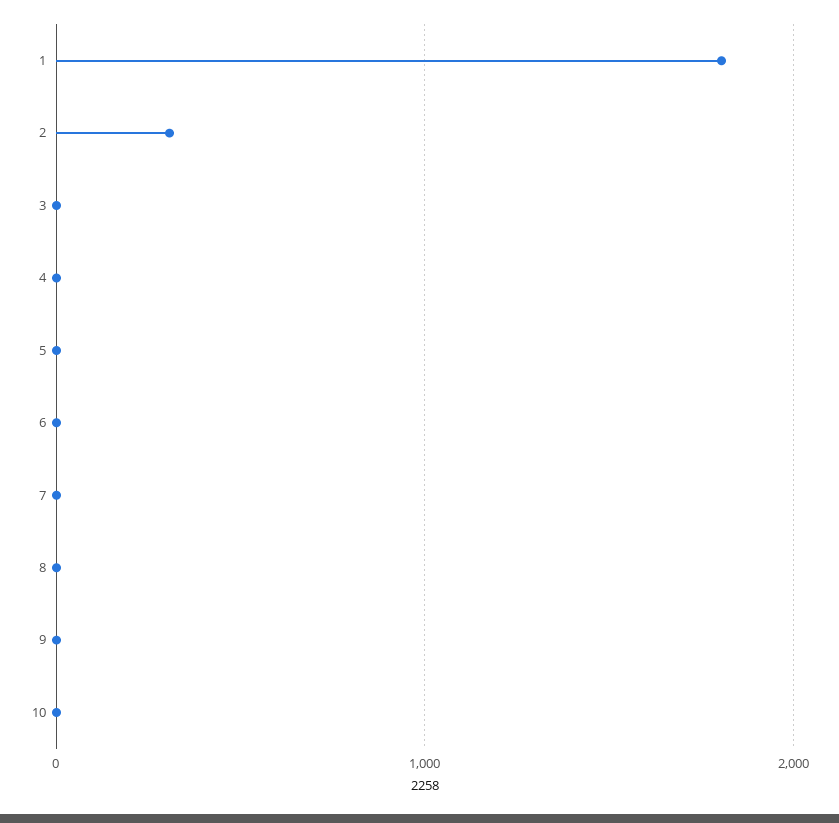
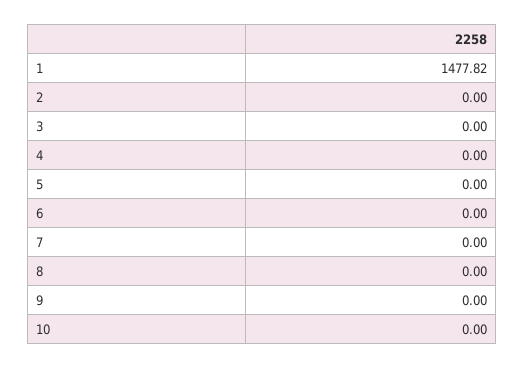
1: 1800 -> 1477.82
2: 300 -> 0

